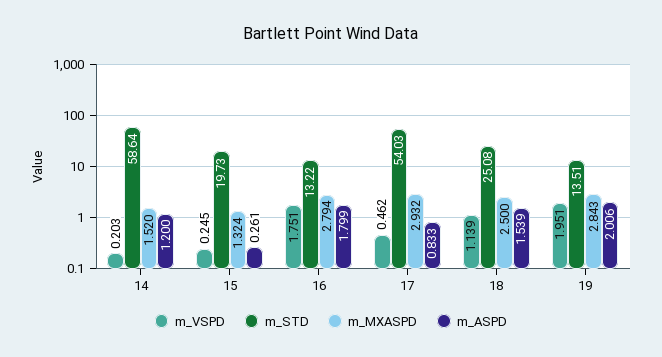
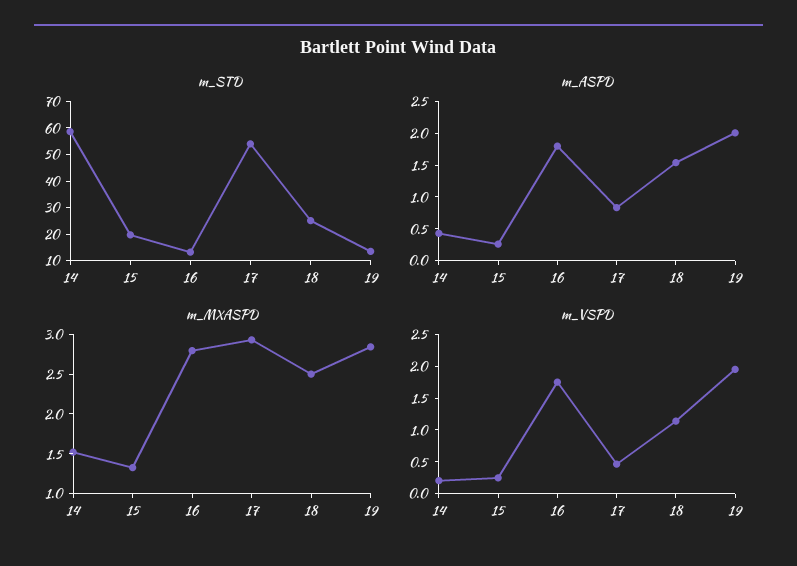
m_ASPD, 14: 1.2 -> 0.5

